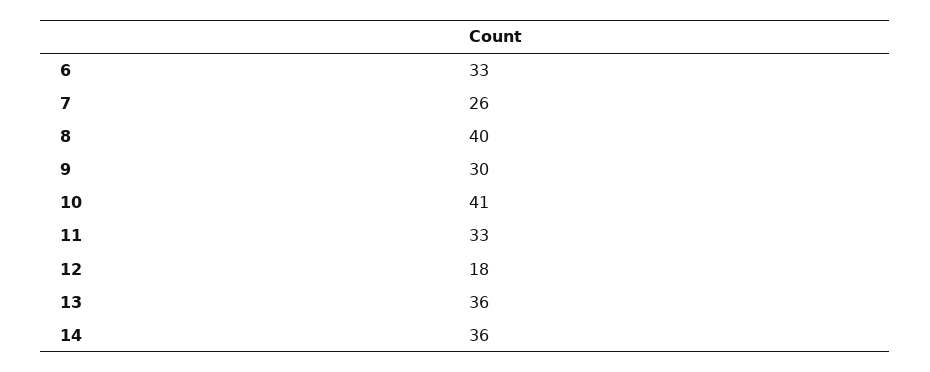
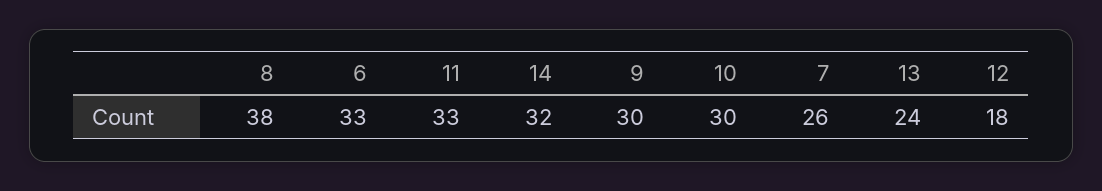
8: 40 -> 38
10: 41 -> 30
13: 36 -> 24
14: 36 -> 32

